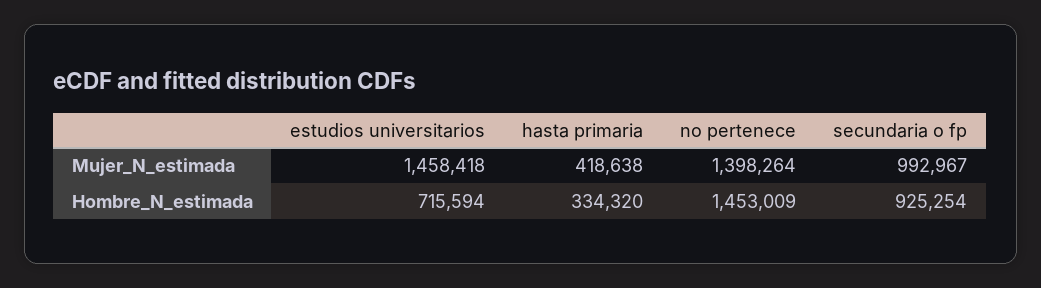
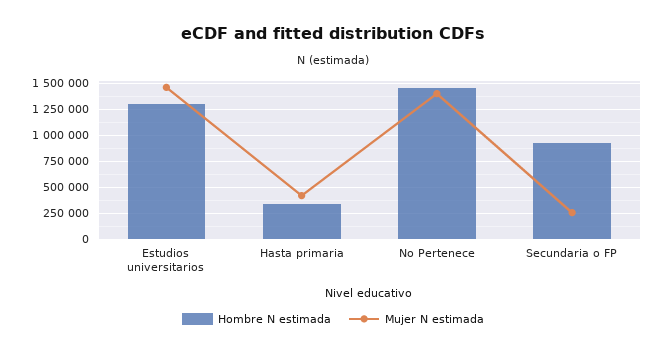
Mujer_N_estimada, secundaria o fp: 992967 -> 250000
Hombre_N_estimada, estudios universitarios: 715594 -> 1250000

